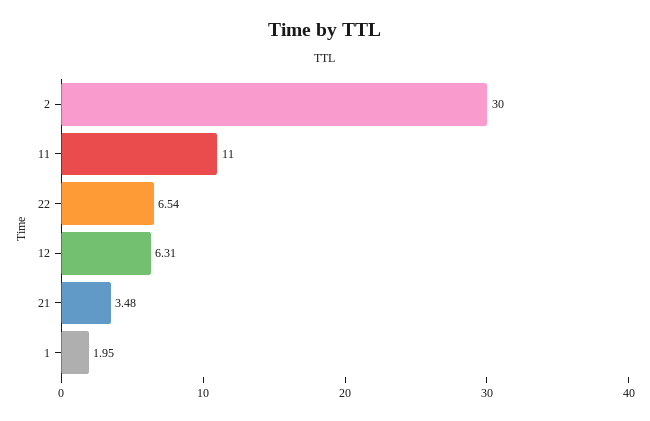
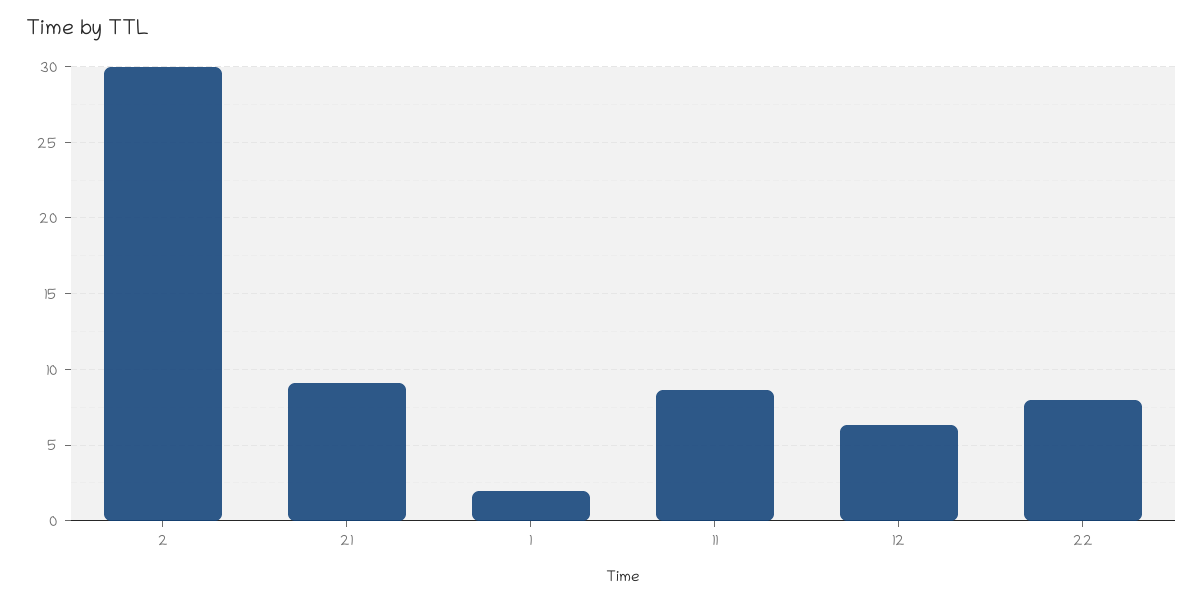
11: 11 -> 8.5
22: 6.54 -> 8
21: 3.48 -> 9

